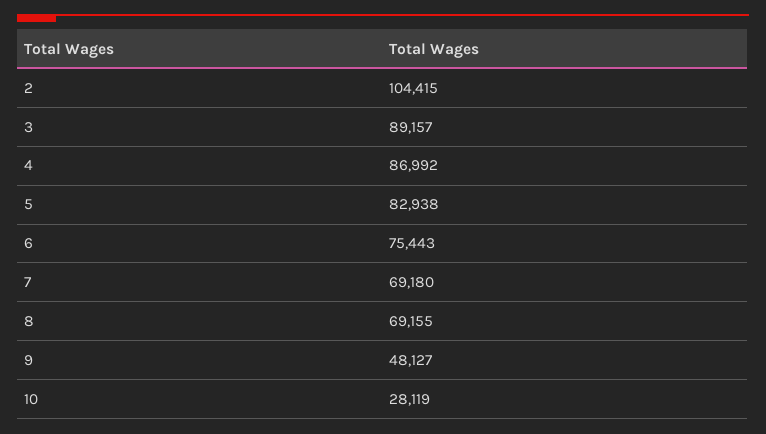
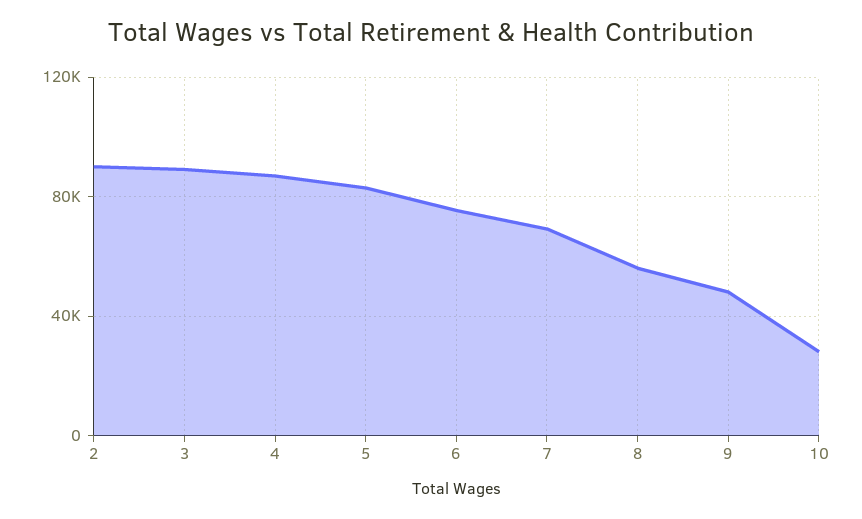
2: 104415 -> 90000
8: 69155 -> 55000

